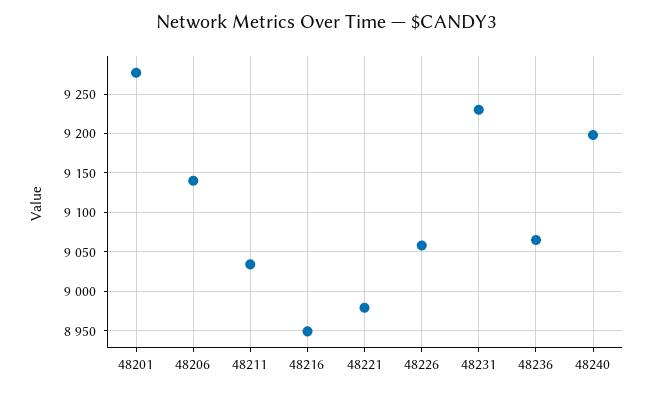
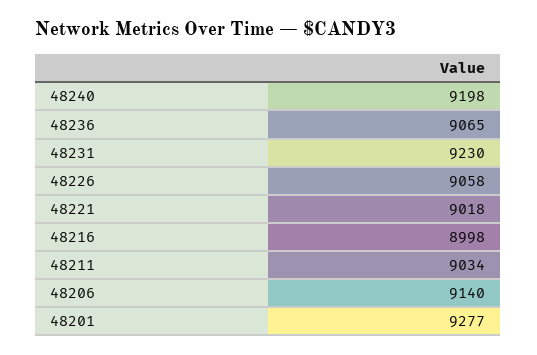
48216: 8950 -> 8998
48221: 8980 -> 9018

